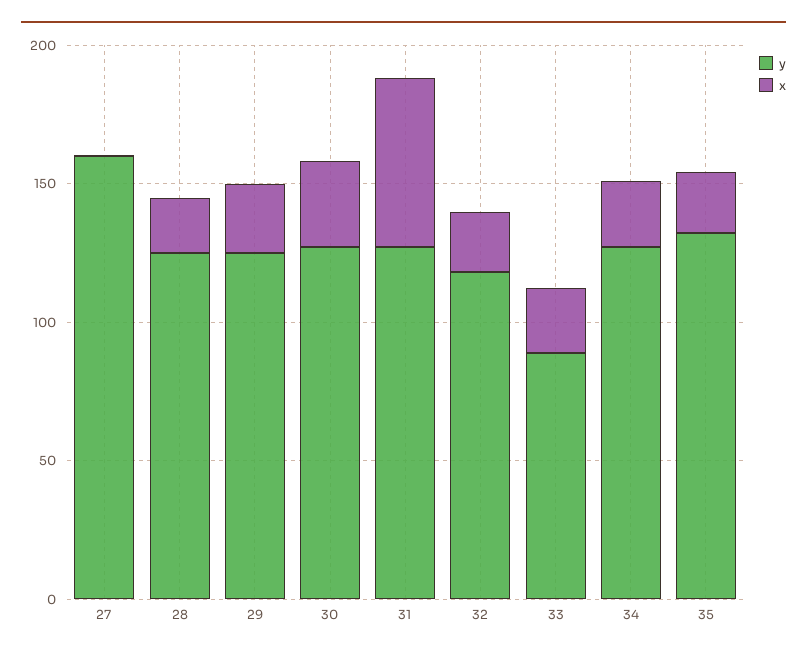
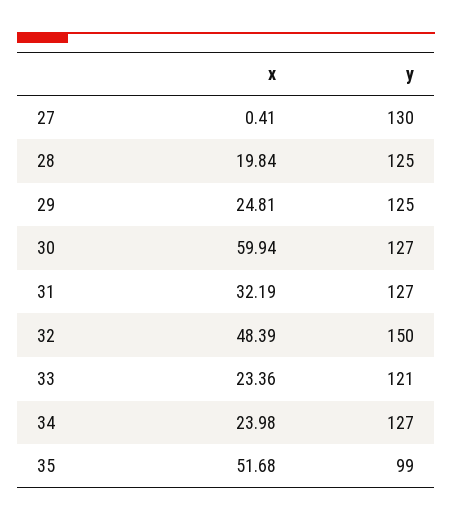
y, 27: 160 -> 130
x, 30: 30 -> 59.94
x, 31: 60 -> 32.19
y, 32: 120 -> 150
x, 32: 20 -> 48.39
y, 33: 90 -> 121
y, 35: 130 -> 99
x, 35: 20 -> 51.68

